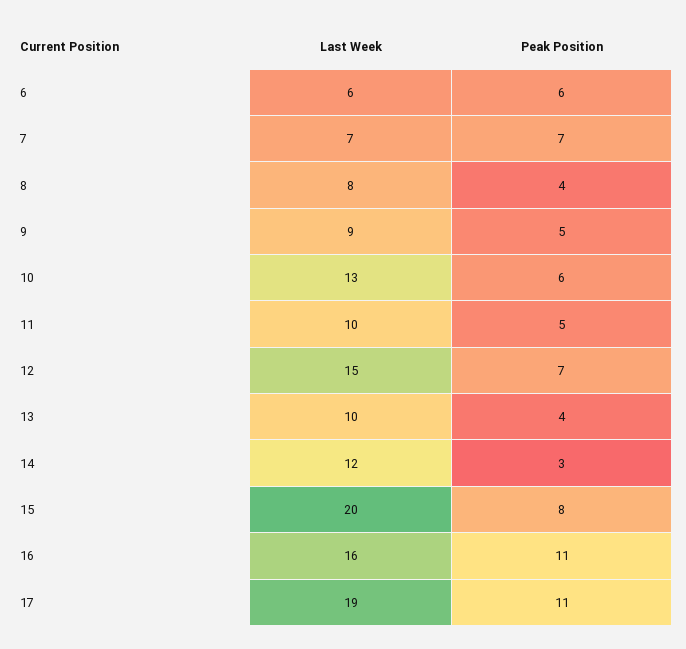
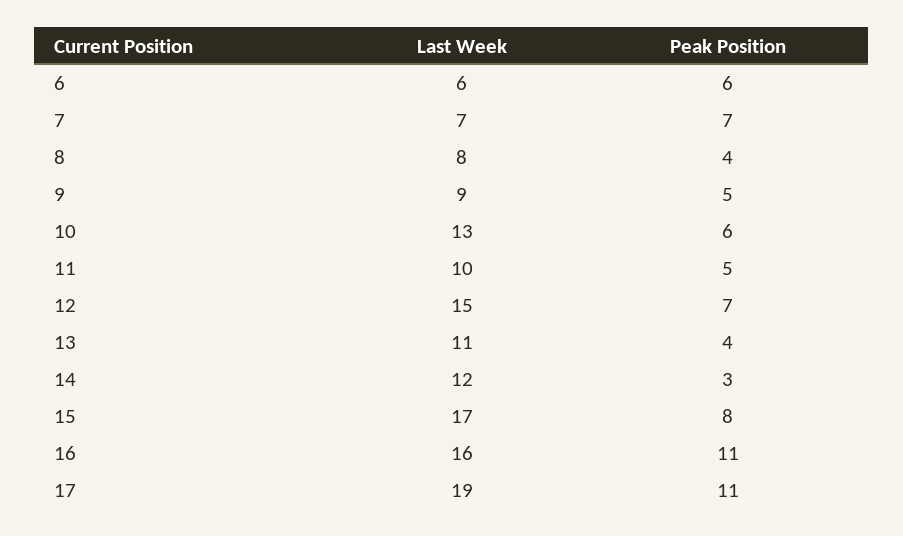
Last Week, 13: 10 -> 11
Last Week, 15: 20 -> 17

